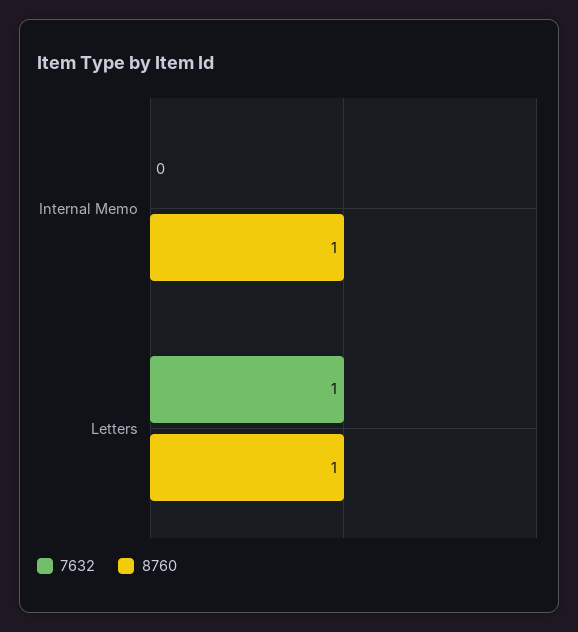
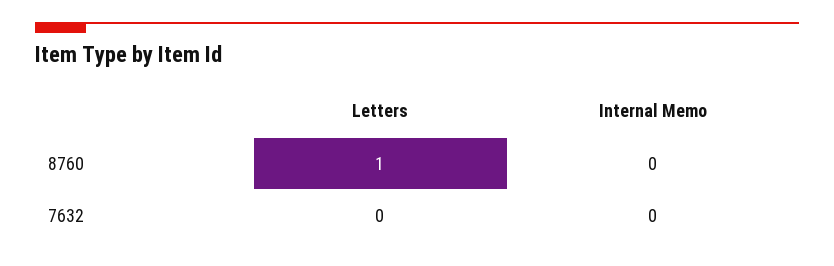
8760, Internal Memo: 1 -> 0
7632, Letters: 1 -> 0

